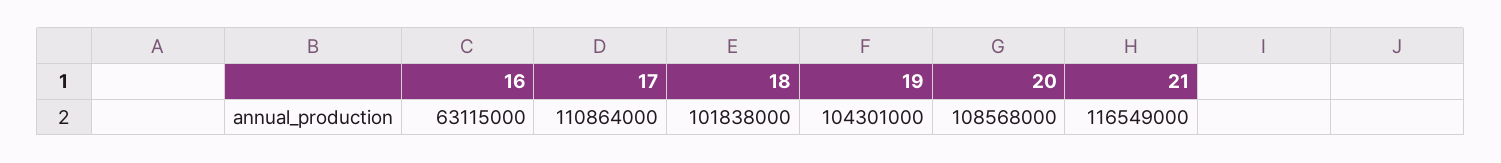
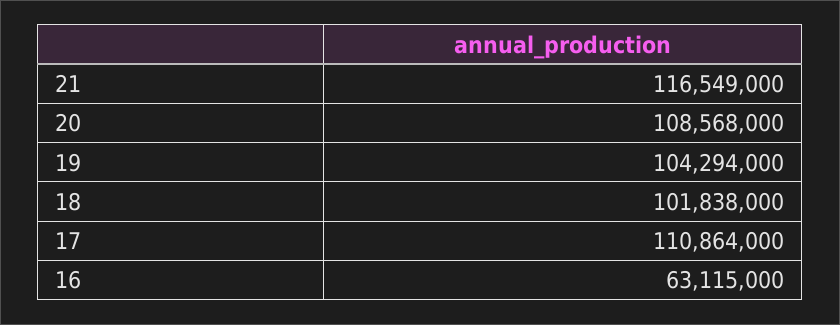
19: 104301000 -> 104294000

